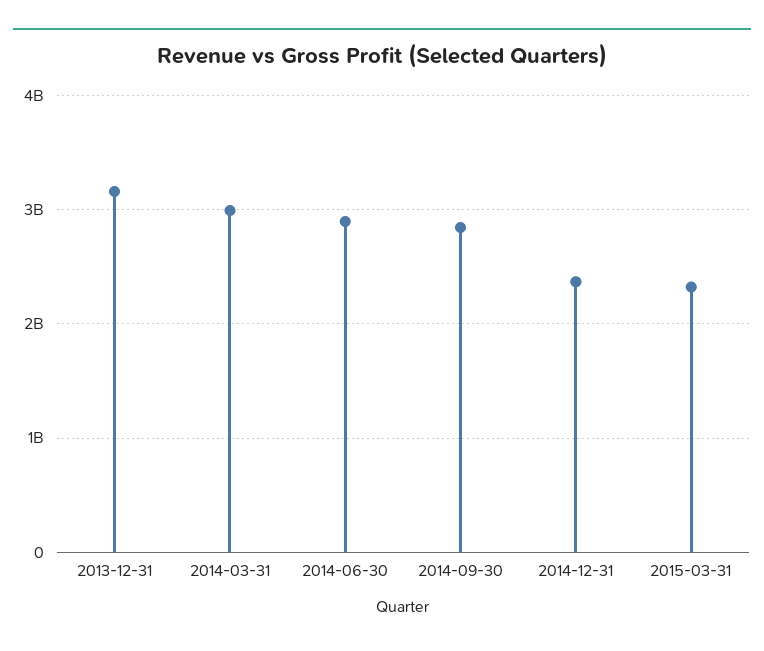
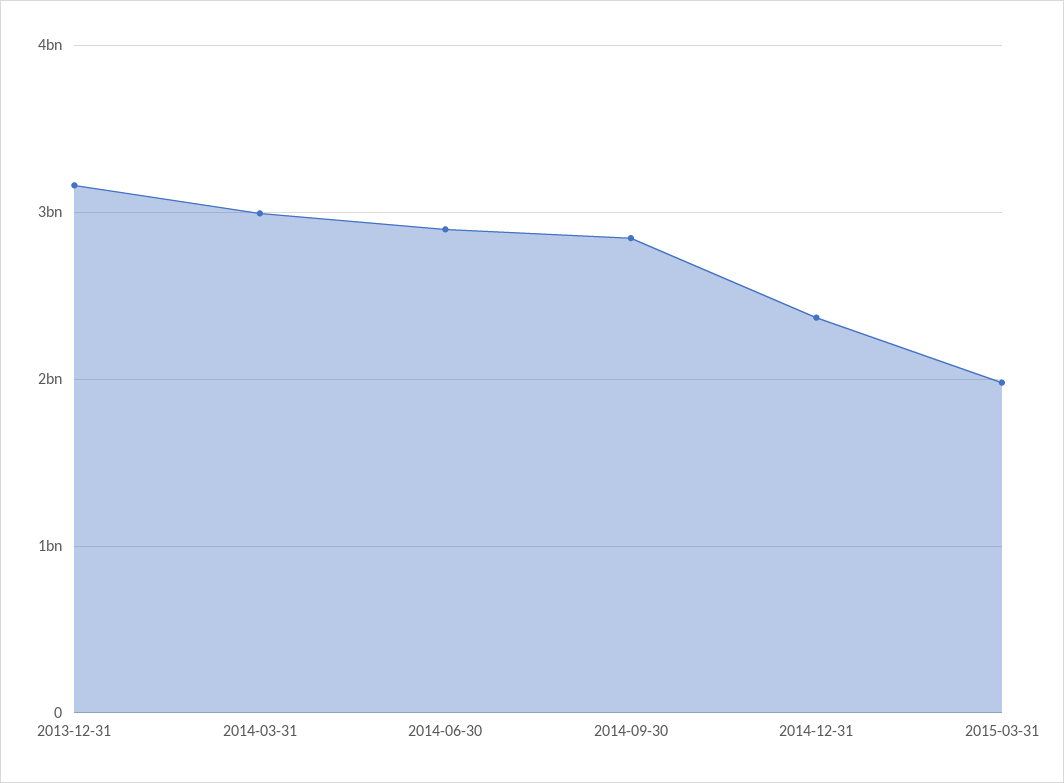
2015-03-31: 2300000000 -> 2000000000

